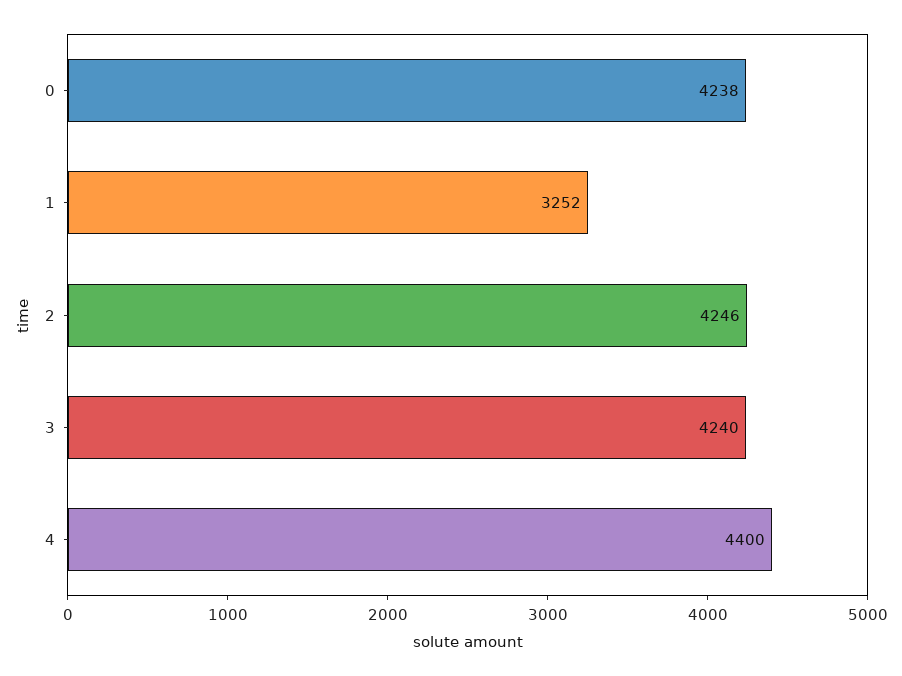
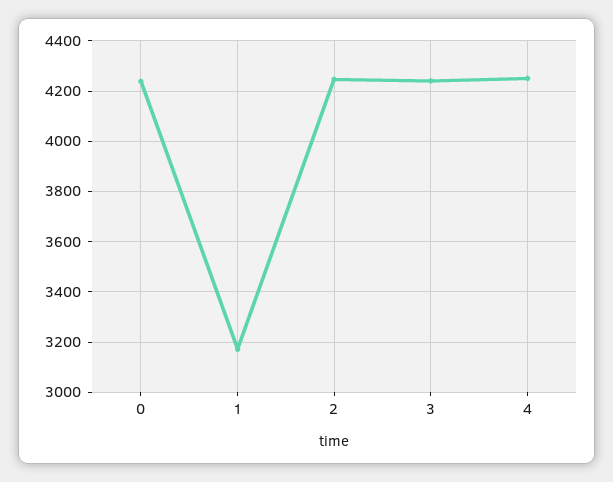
1: 3252 -> 3175
4: 4400 -> 4250

